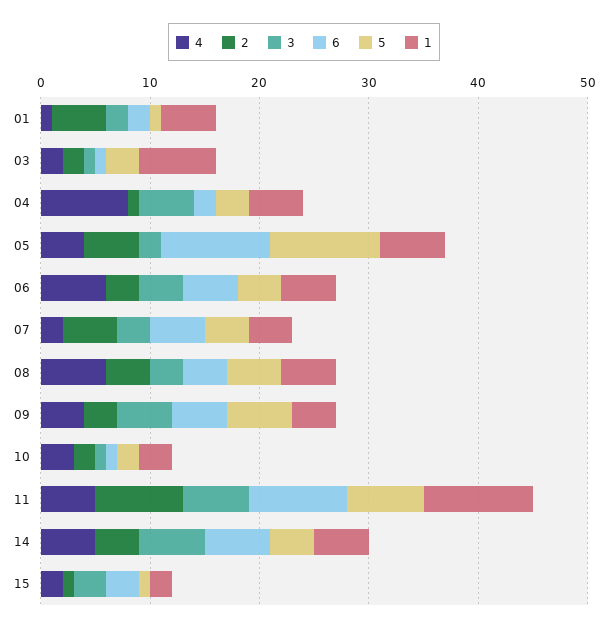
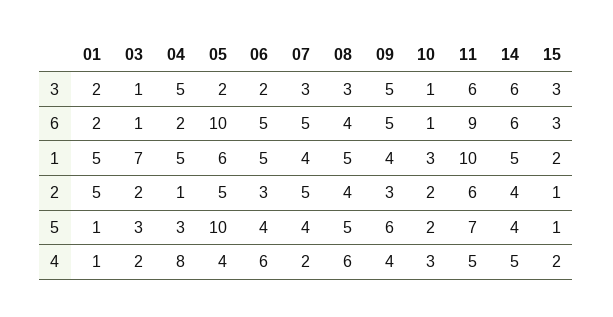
3, 06: 4 -> 2
2, 11: 8 -> 6

